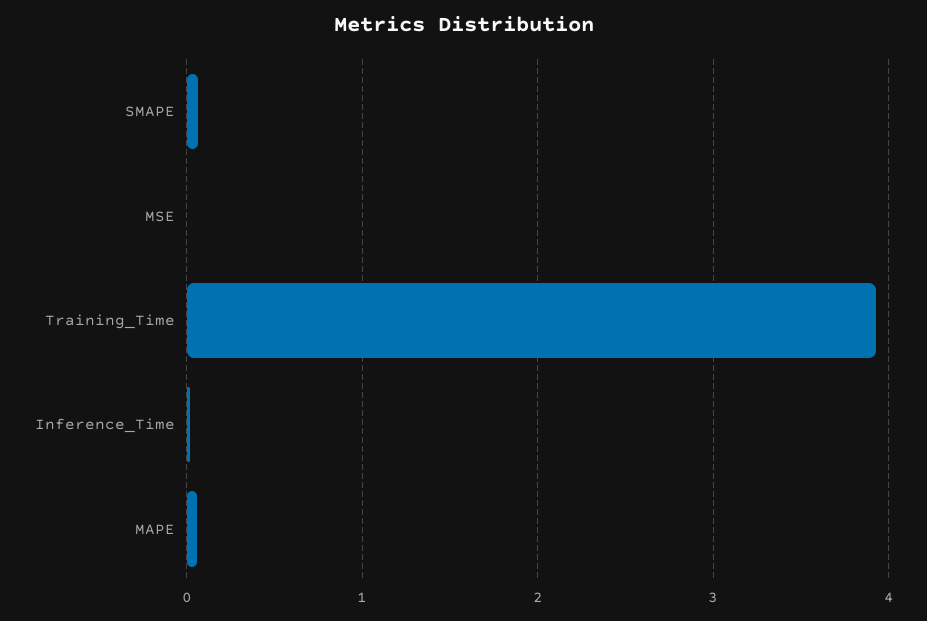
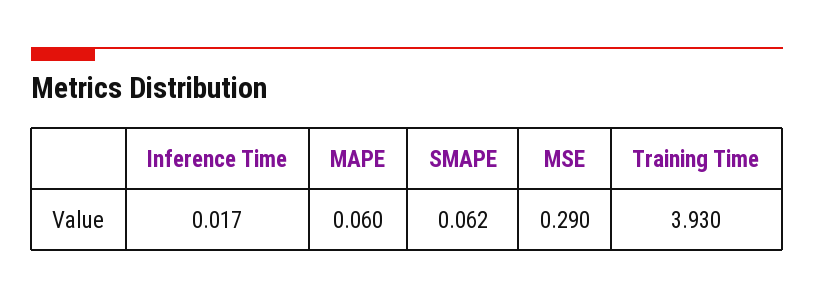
MSE: 0 -> 0.29

